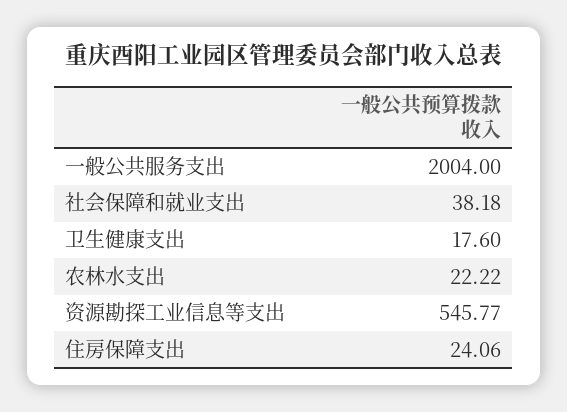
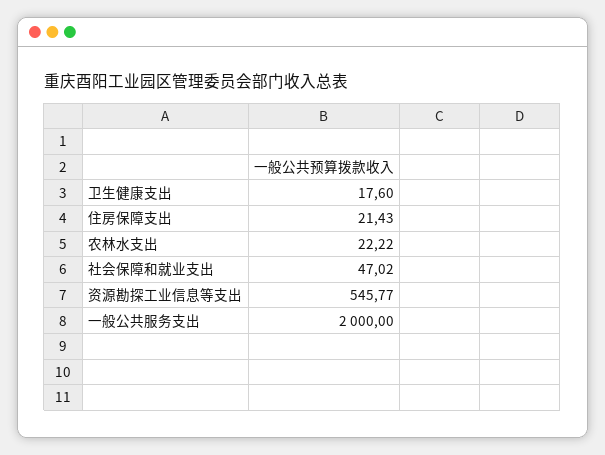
一般公共服务支出: 2004 -> 2000
社会保障和就业支出: 38.18 -> 47.02
住房保障支出: 24.06 -> 21.43

